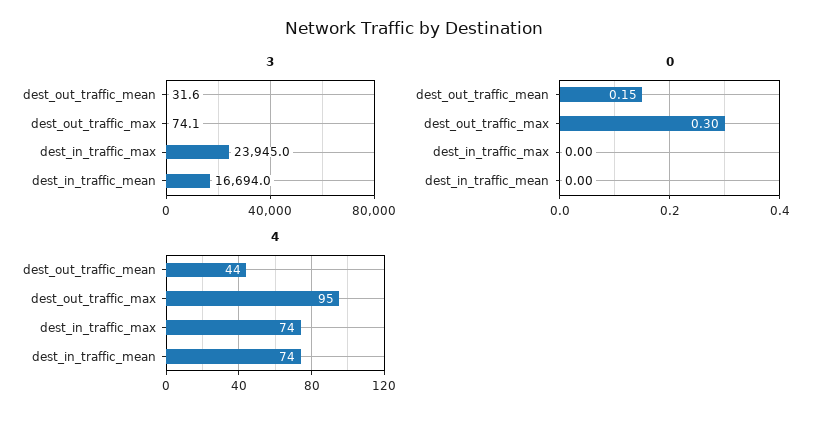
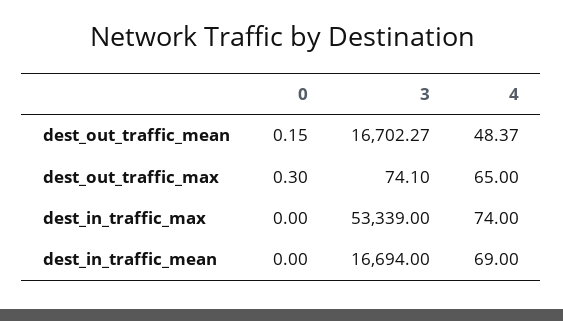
3, dest_out_traffic_mean: 31.6 -> 16702.27
3, dest_in_traffic_max: 23945 -> 53339
4, dest_out_traffic_mean: 44 -> 48.37
4, dest_out_traffic_max: 95 -> 65
4, dest_in_traffic_mean: 74 -> 69

